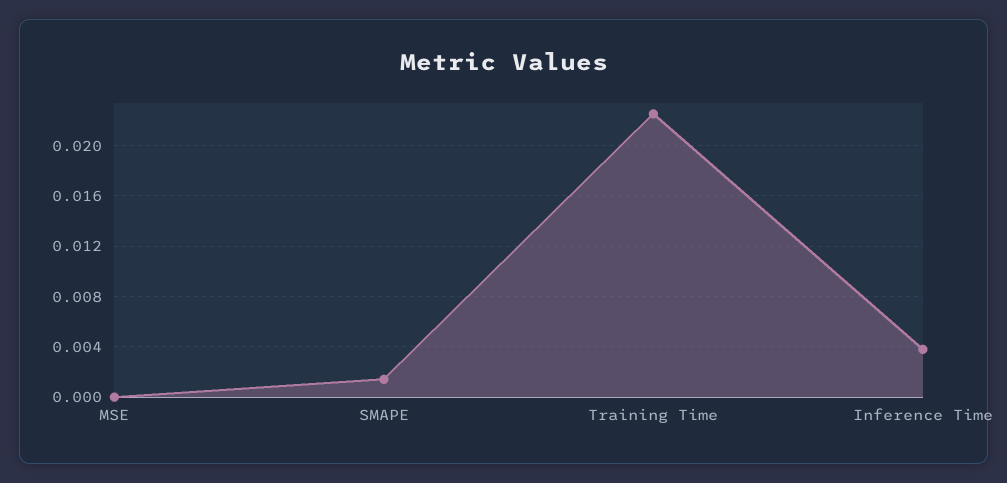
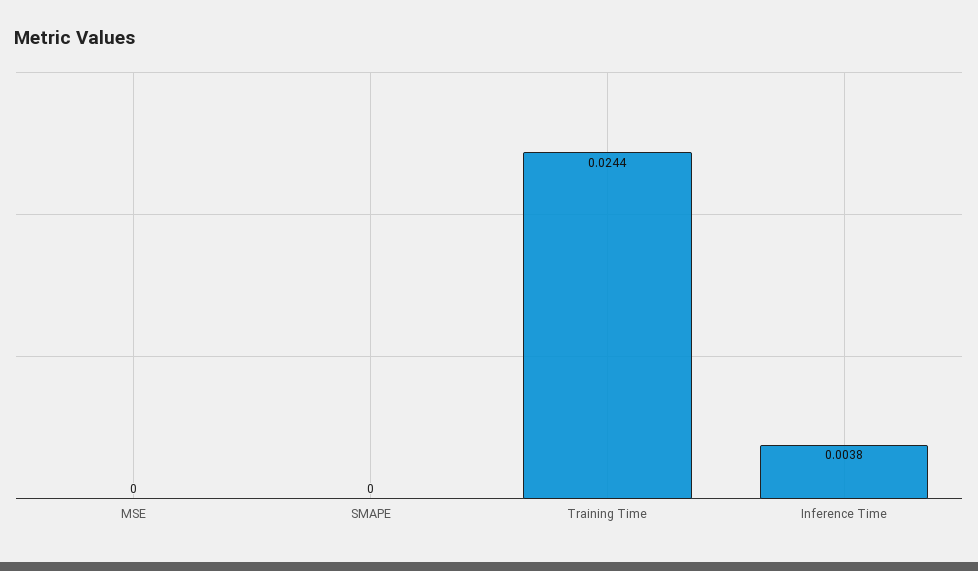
SMAPE: 0.0015 -> 0
Training Time: 0.0225 -> 0.0244

